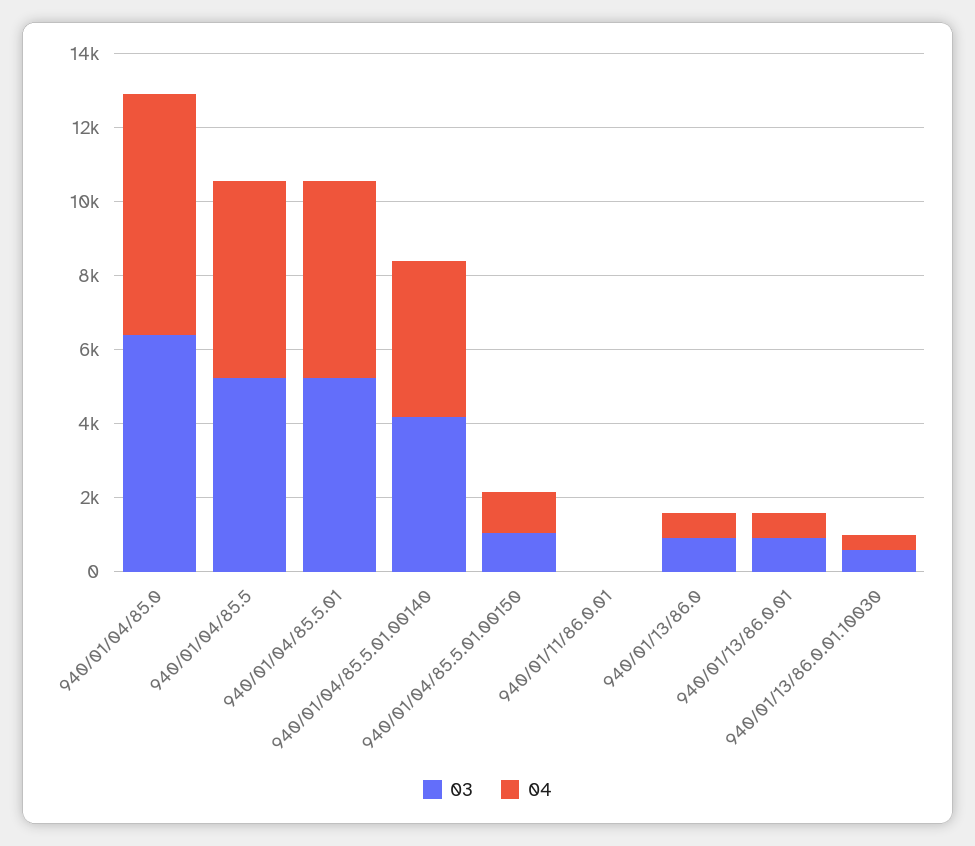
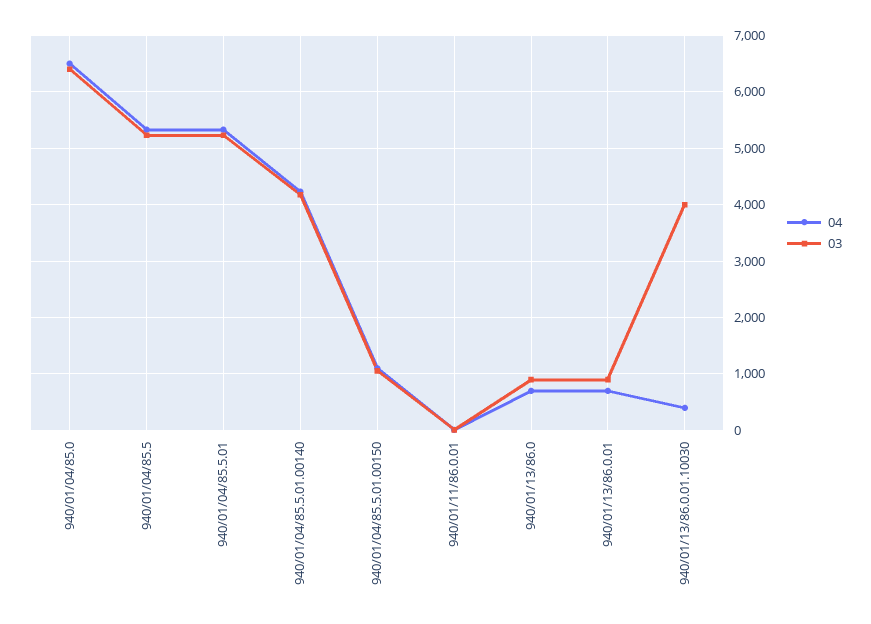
03, 940/01/13/86.0.01.10030: 500 -> 4000

